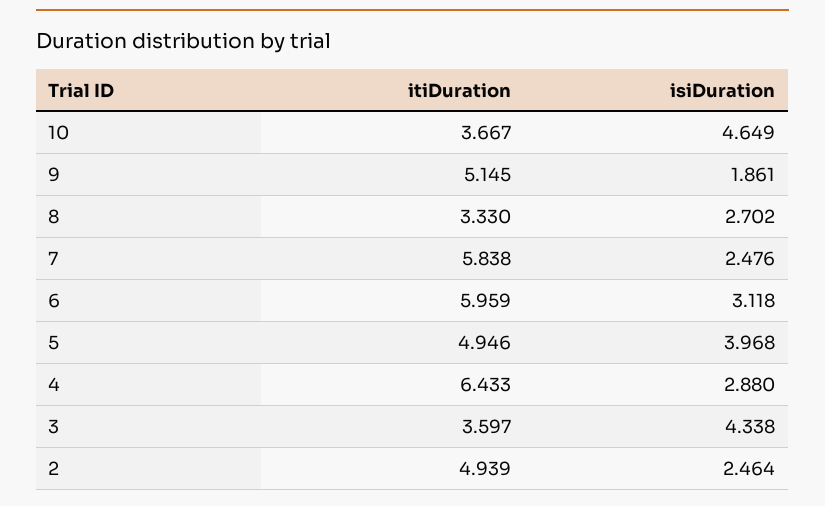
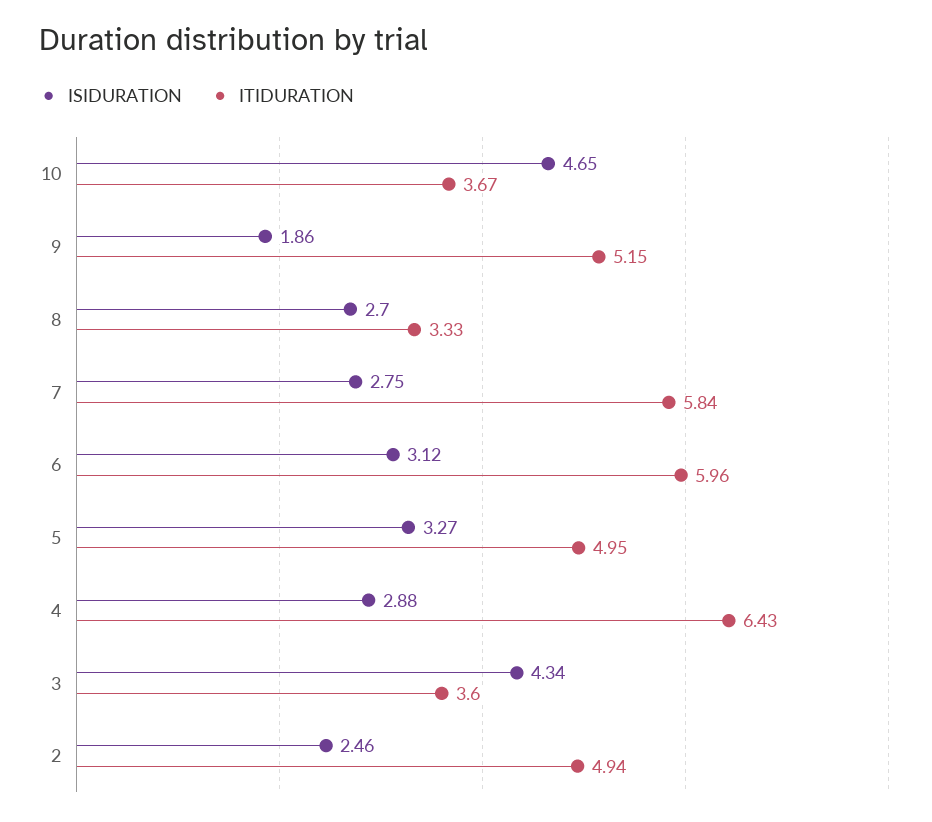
isiDuration, 7: 2.476 -> 2.75
isiDuration, 5: 3.968 -> 3.27

